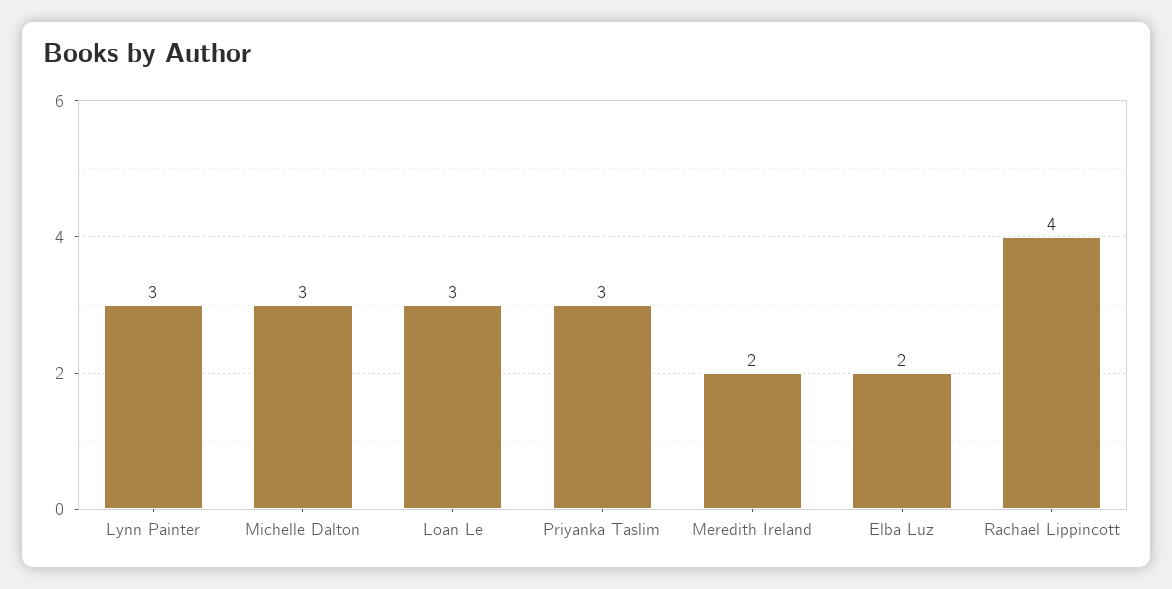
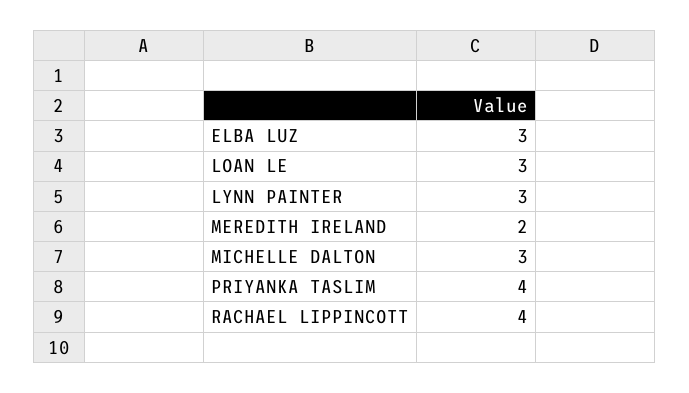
Priyanka Taslim: 3 -> 4
Elba Luz: 2 -> 3

